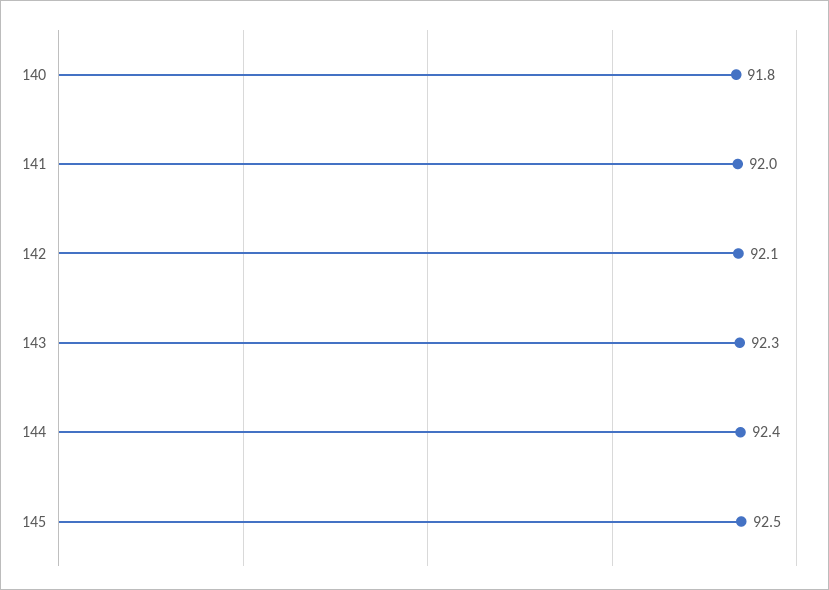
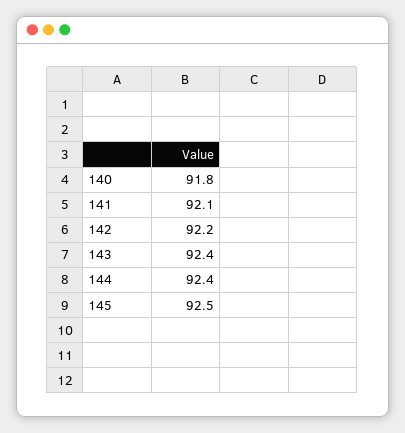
141: 92 -> 92.1
142: 92.1 -> 92.2
143: 92.3 -> 92.4

